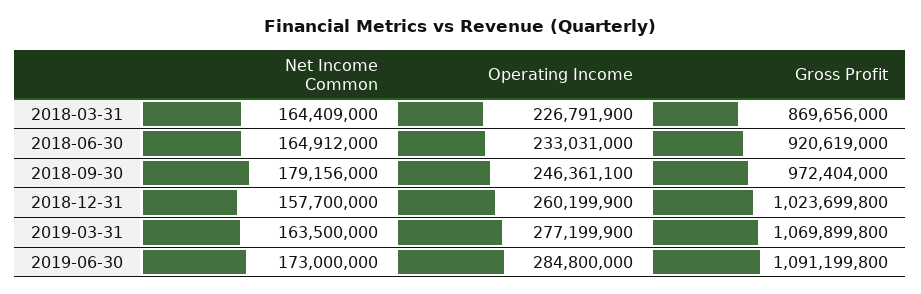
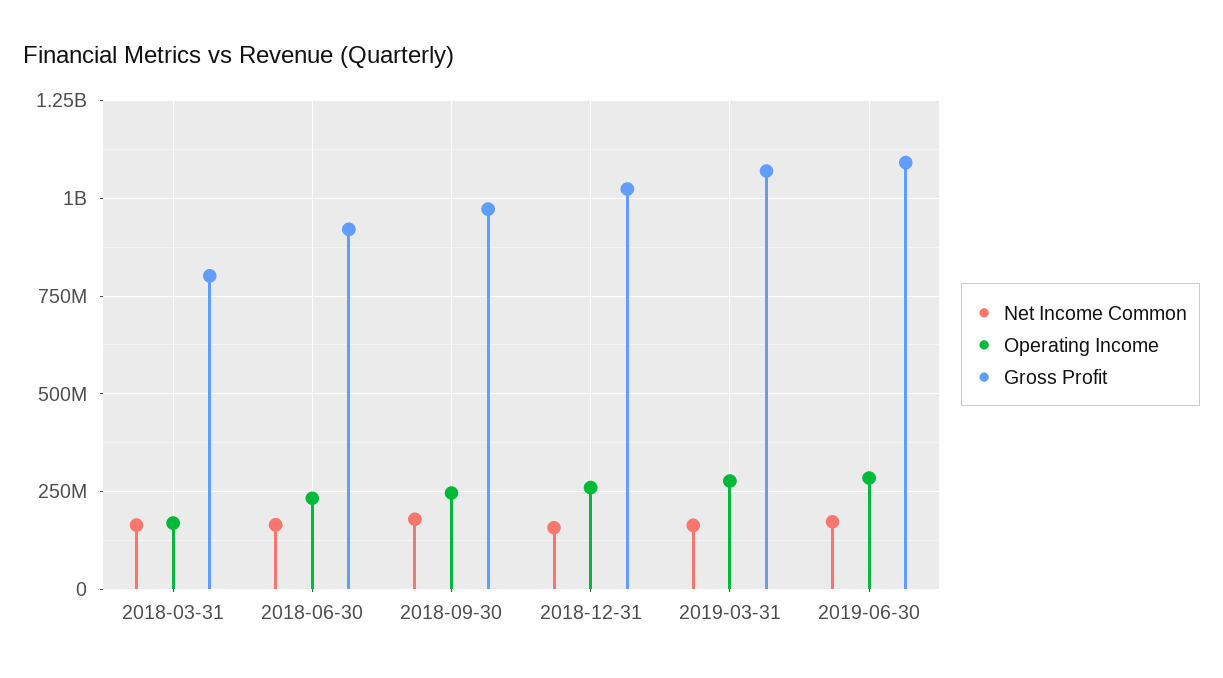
Operating Income, 2018-03-31: 226791900 -> 175000000
Gross Profit, 2018-03-31: 869656000 -> 800000000

